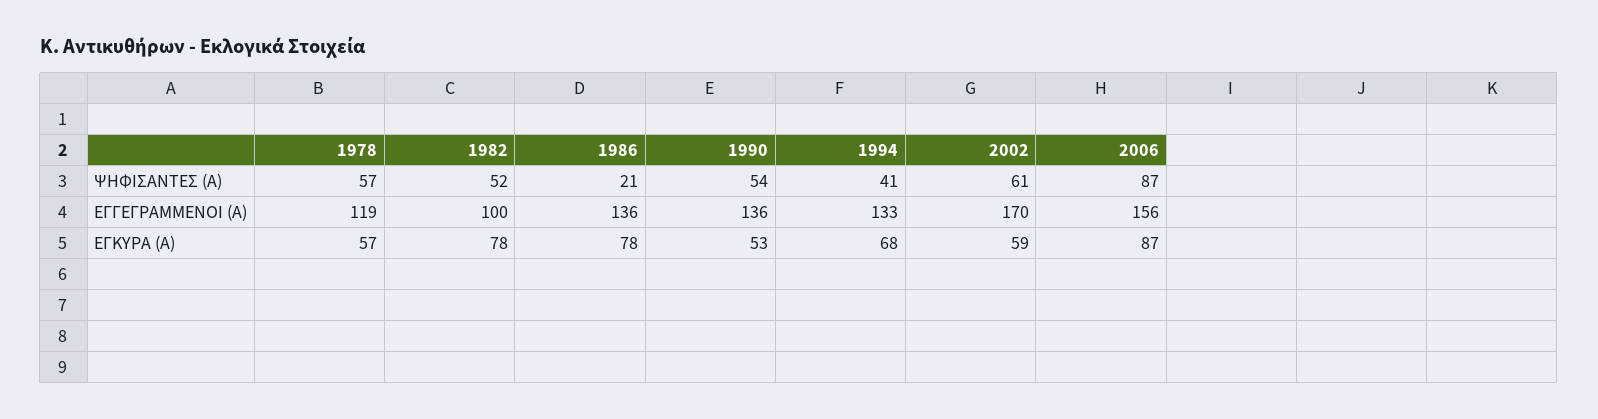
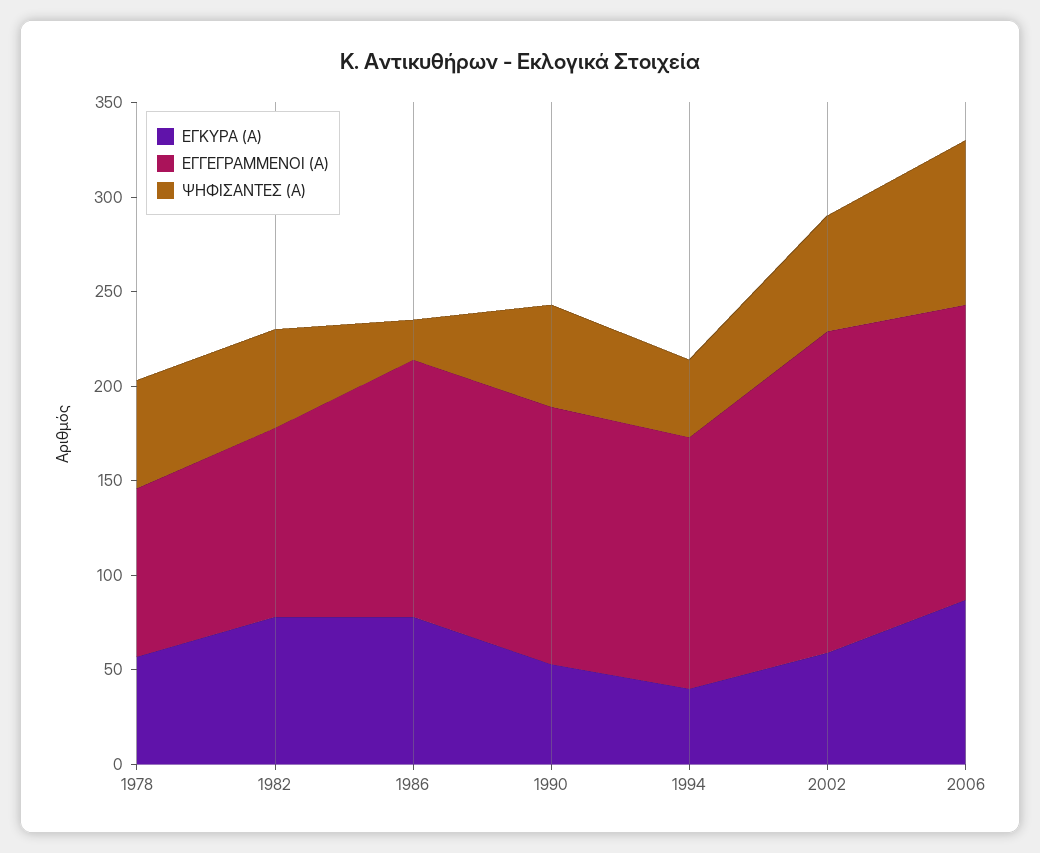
ΕΓΓΕΓΡΑΜΜΕΝΟΙ (Α), 1978: 119 -> 90
ΕΓΚΥΡΑ (Α), 1994: 68 -> 40

